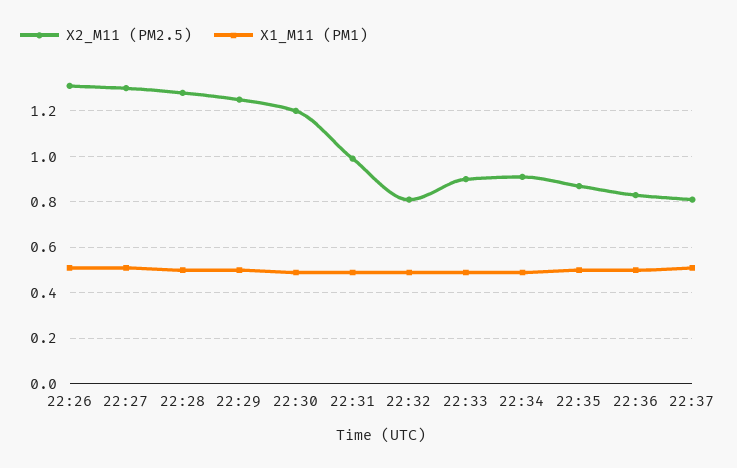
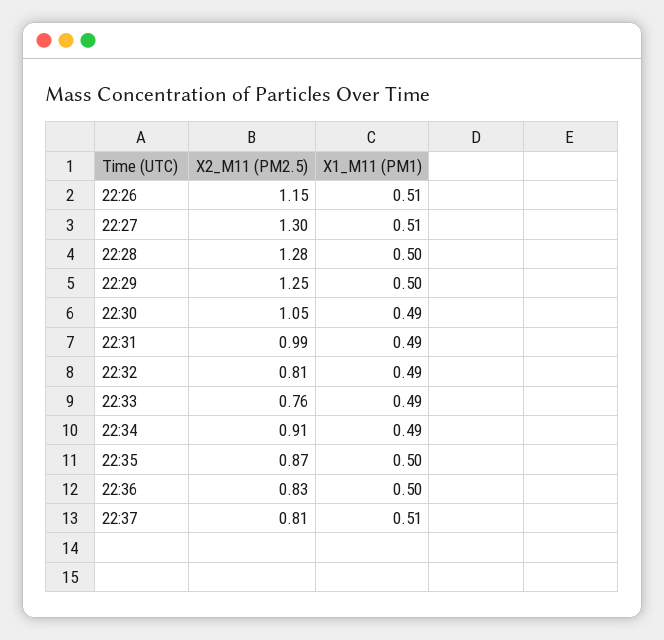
X2_M11 (PM2.5), 22:26: 1.3 -> 1.15
X2_M11 (PM2.5), 22:30: 1.2 -> 1.05
X2_M11 (PM2.5), 22:33: 0.9 -> 0.76

